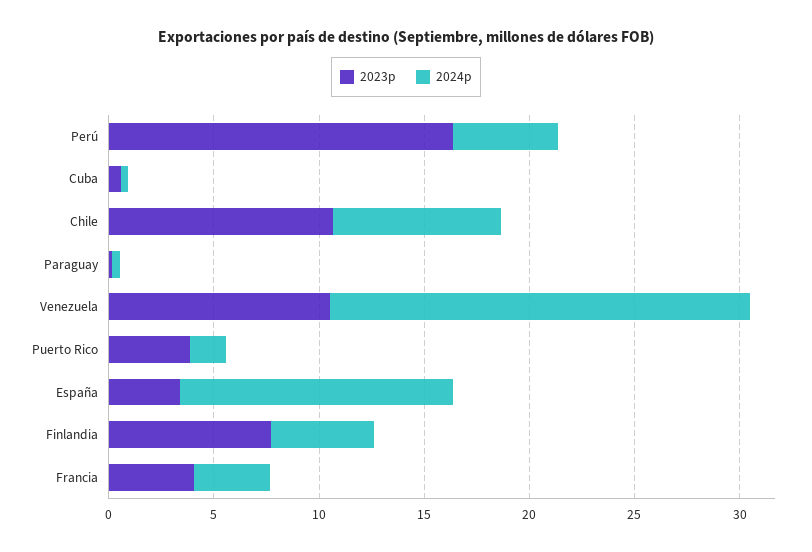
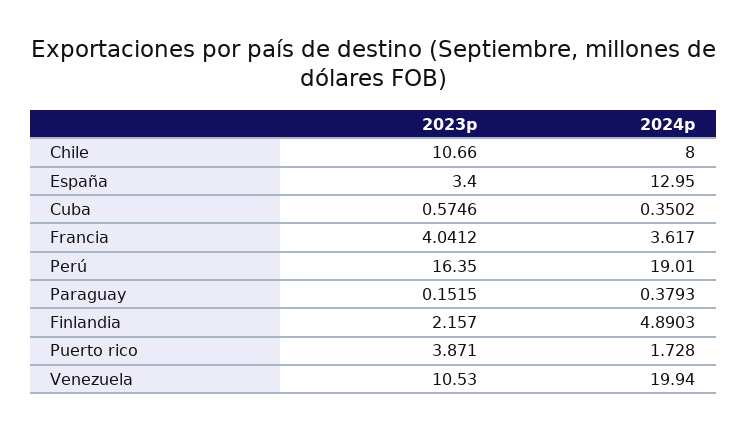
2024p, Perú: 5 -> 19.01
2023p, Finlandia: 8 -> 2.157

